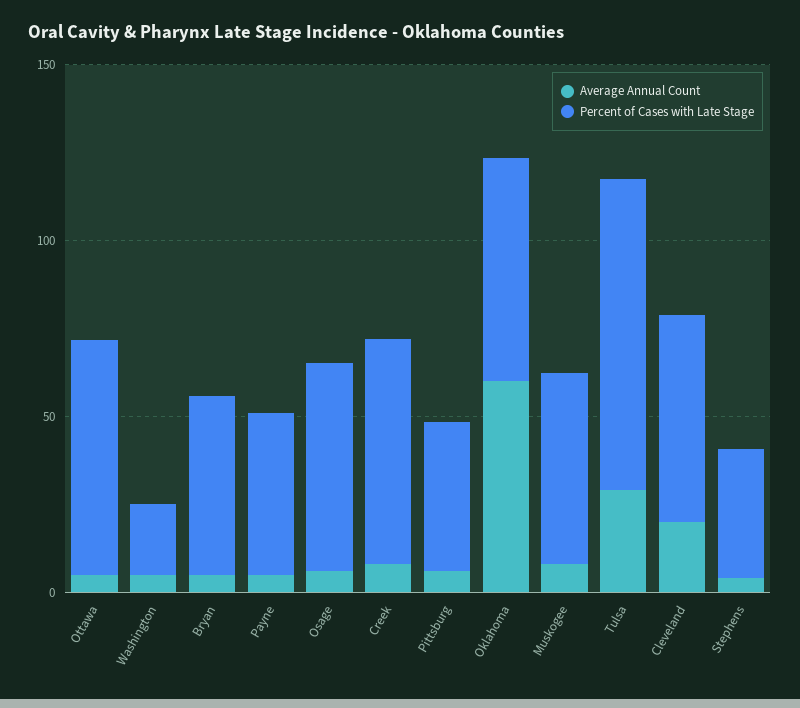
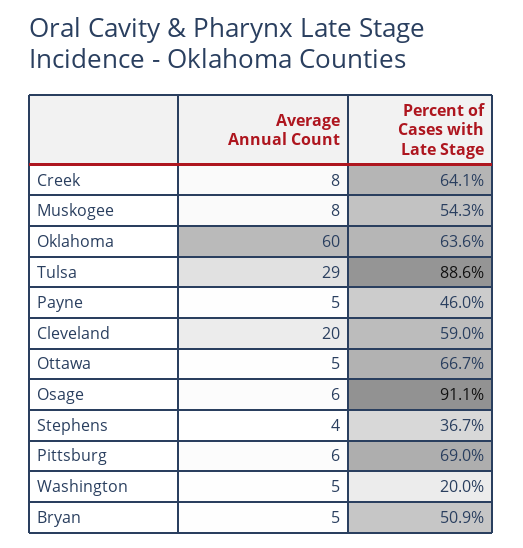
Percent of Cases with Late Stage, Osage: 60 -> 91.1
Percent of Cases with Late Stage, Pittsburg: 40 -> 69

